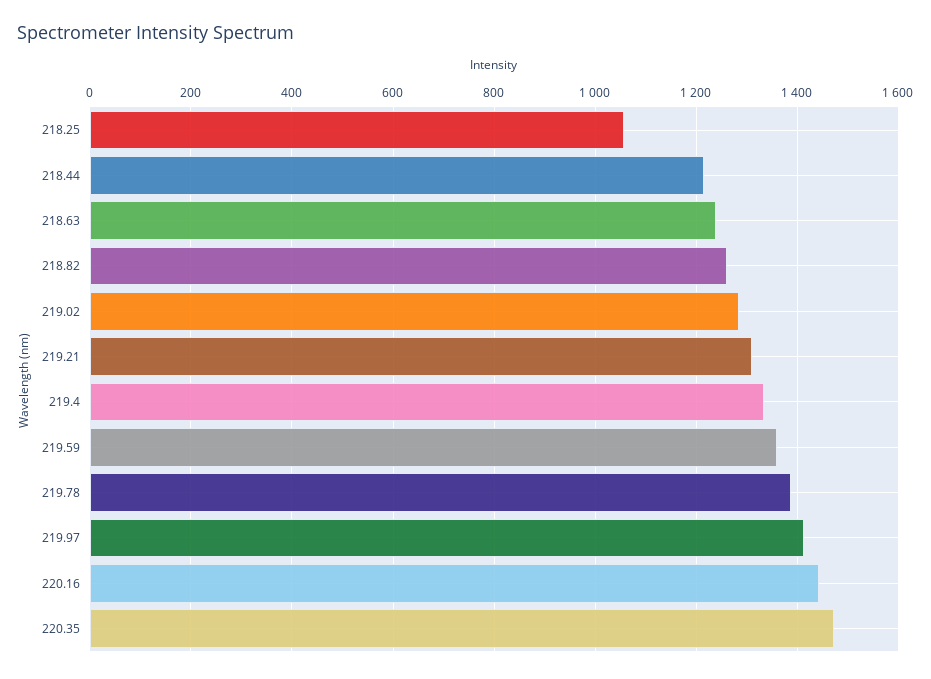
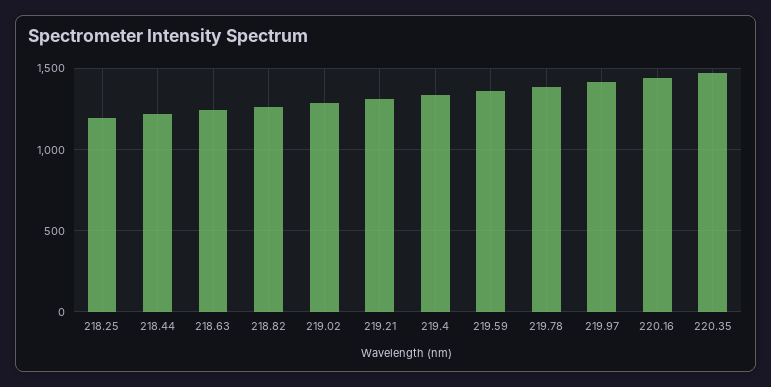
218.25: 1060 -> 1200

